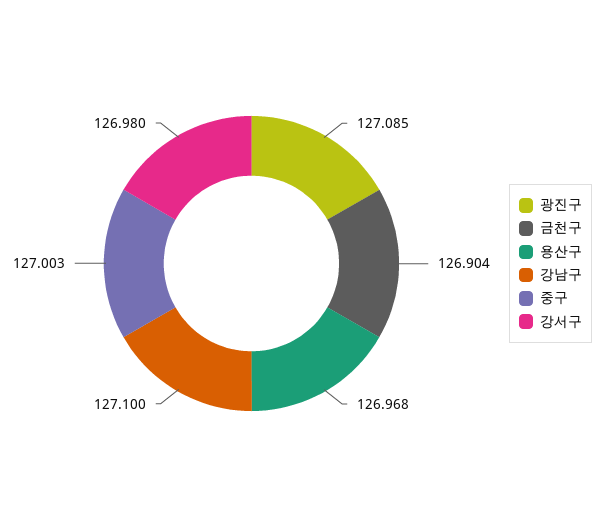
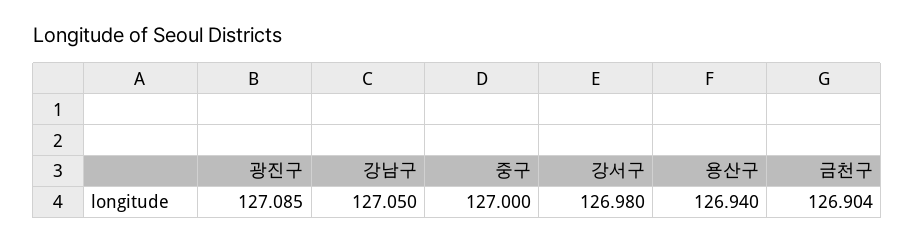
용산구: 126.968 -> 126.94
강남구: 127.1 -> 127.05
중구: 127.003 -> 127

